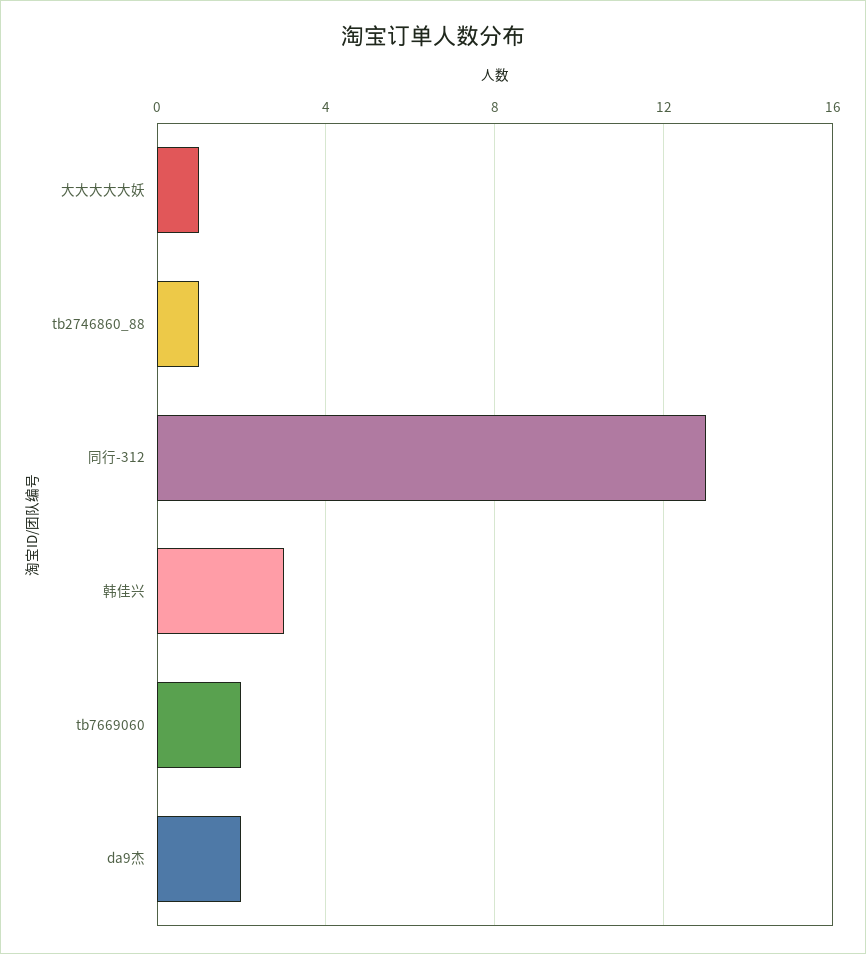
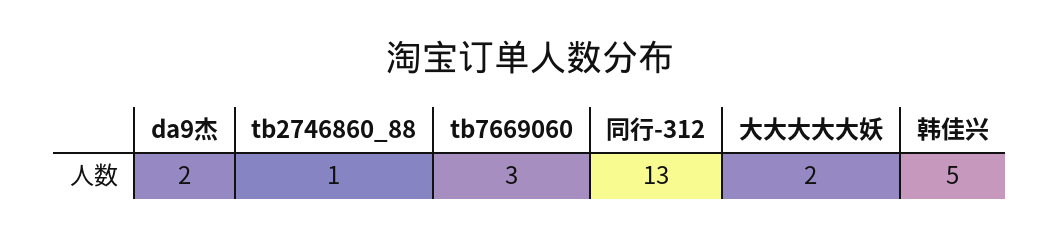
大大大大大妖: 1 -> 2
韩佳兴: 3 -> 5
tb7669060: 2 -> 3

